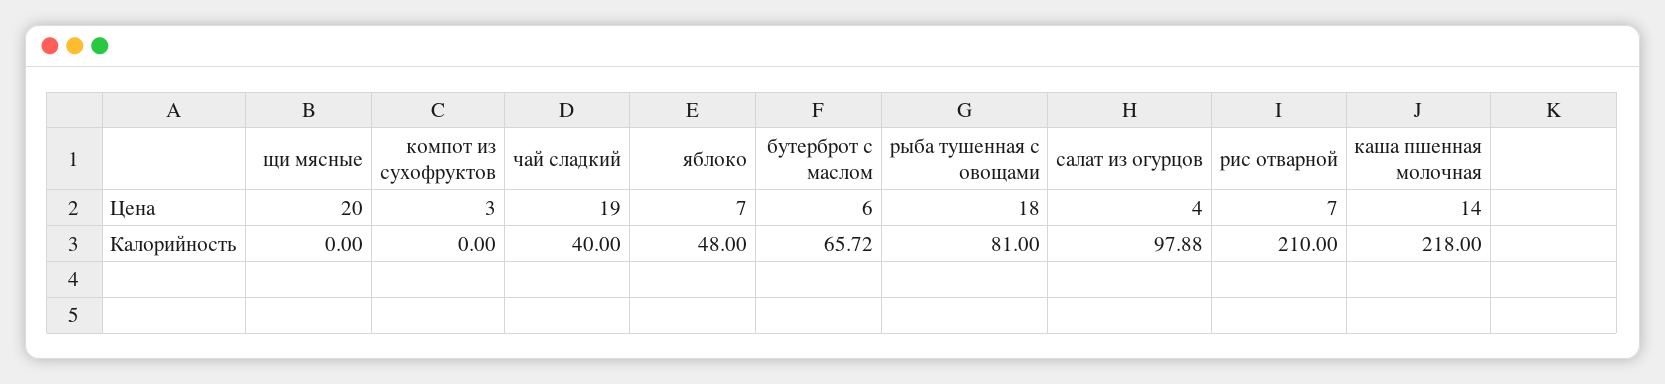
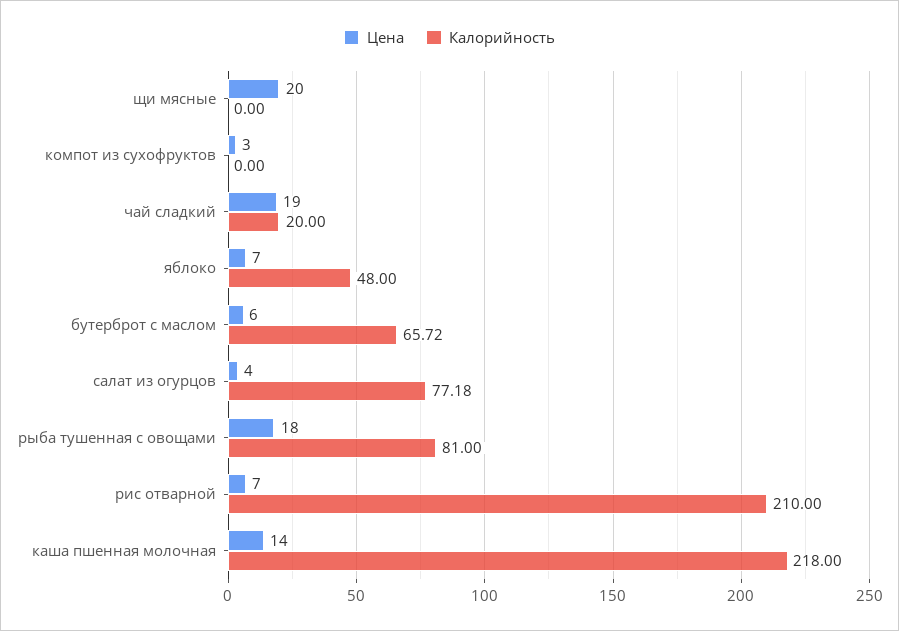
Калорийность, чай сладкий: 40 -> 20
Калорийность, салат из огурцов: 97.88 -> 77.18

